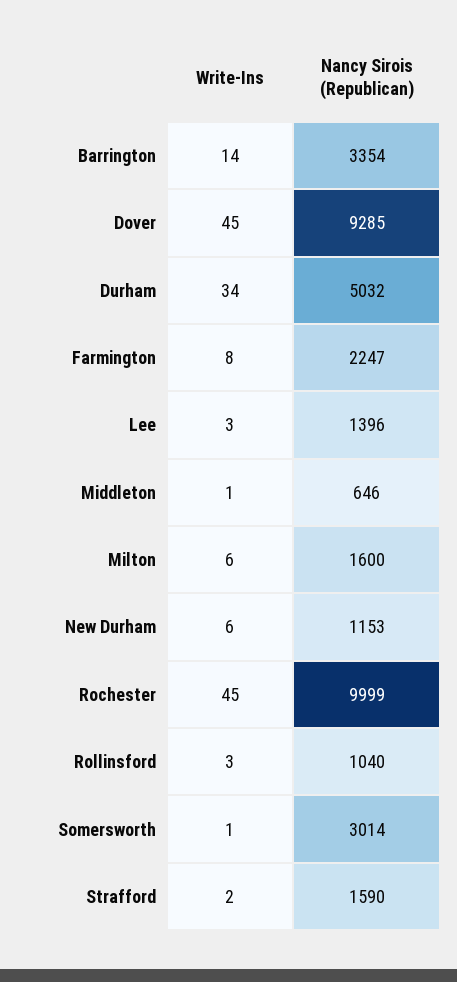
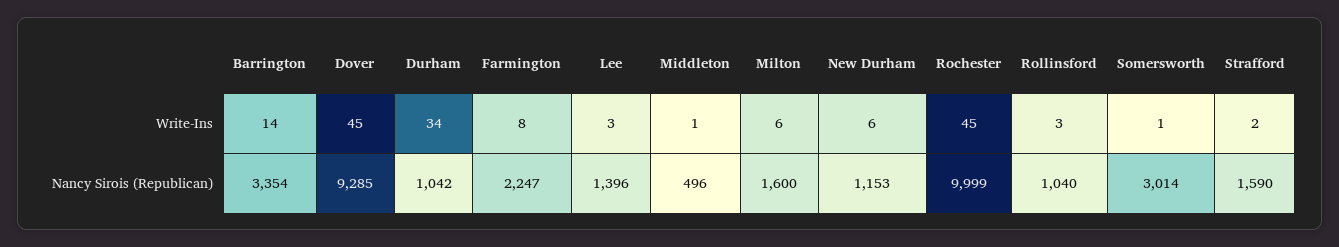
Nancy Sirois (Republican), Durham: 5032 -> 1042
Nancy Sirois (Republican), Middleton: 646 -> 496

